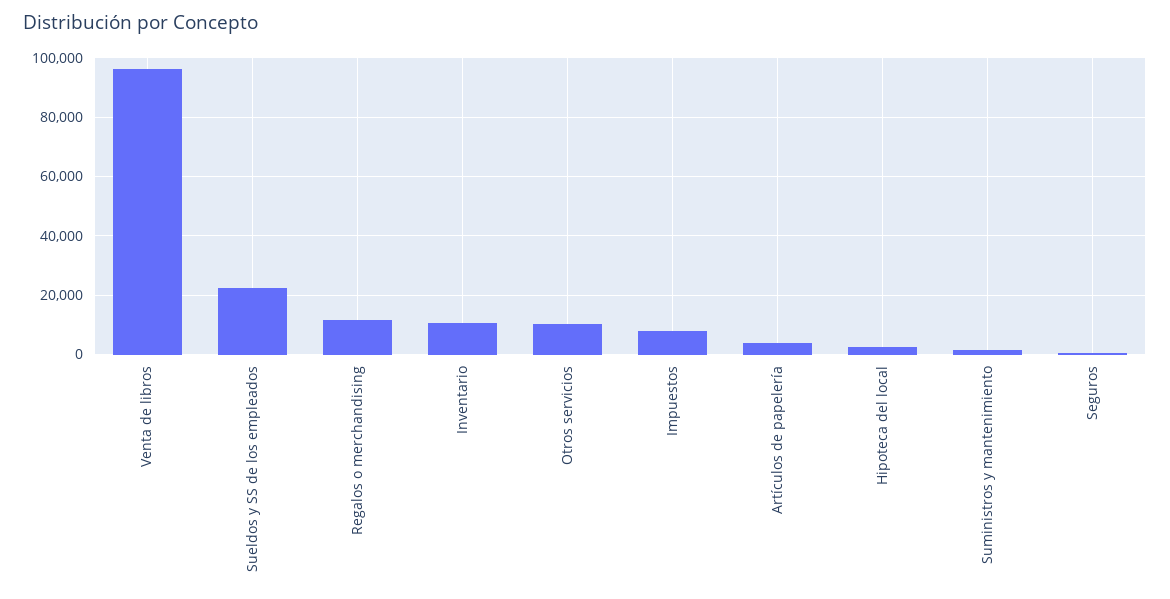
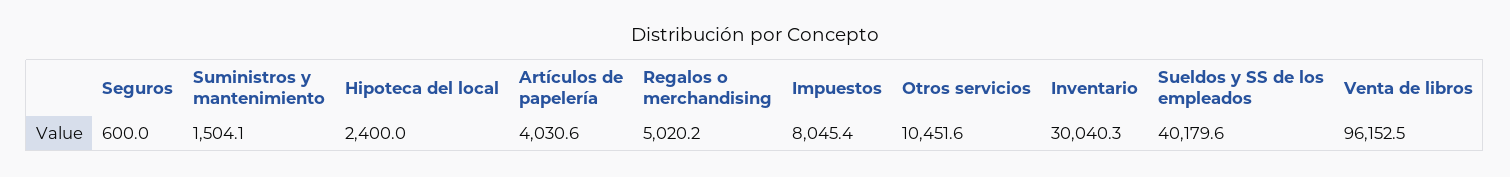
Sueldos y SS de los empleados: 22500 -> 40179.6
Regalos o merchandising: 12500 -> 5020.2
Inventario: 10000 -> 30040.3

